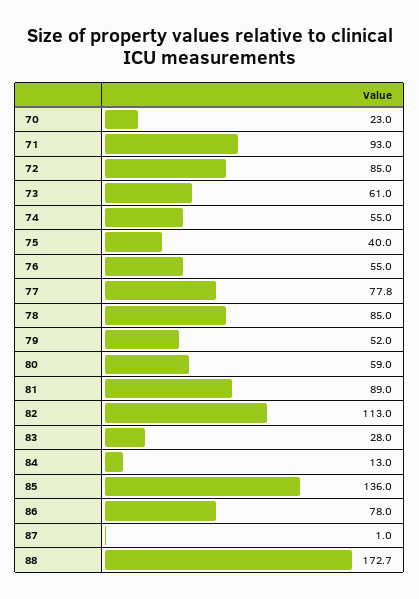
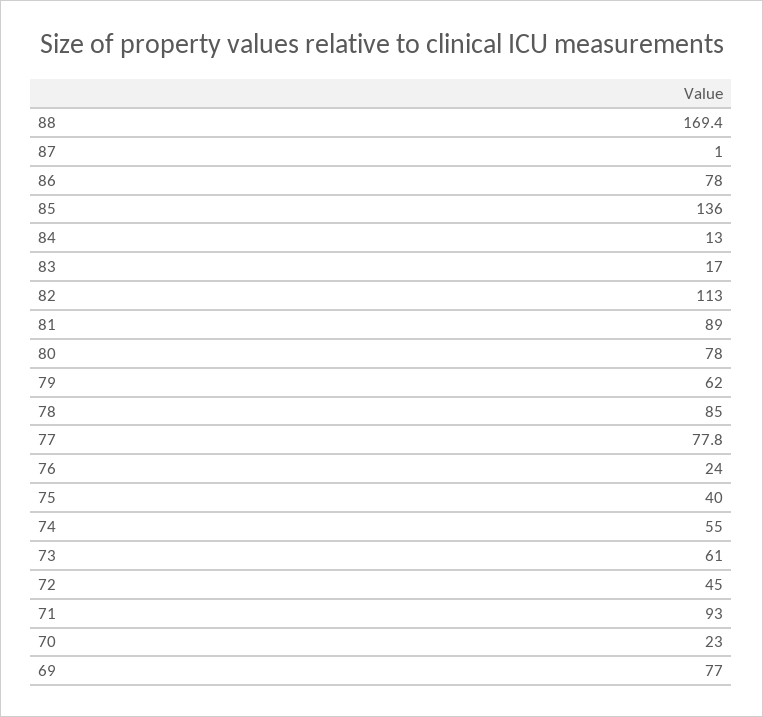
72: 85 -> 45
76: 55 -> 24
79: 52 -> 62
80: 59 -> 78
83: 28 -> 17
88: 172.7 -> 169.4
69: none -> 77

